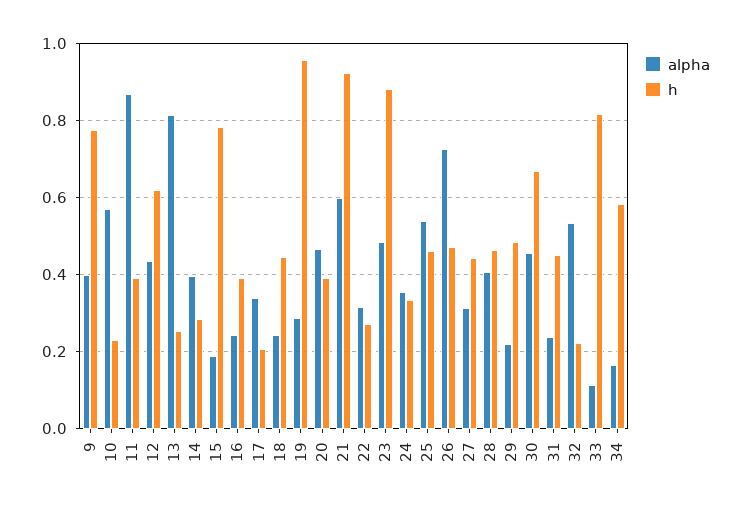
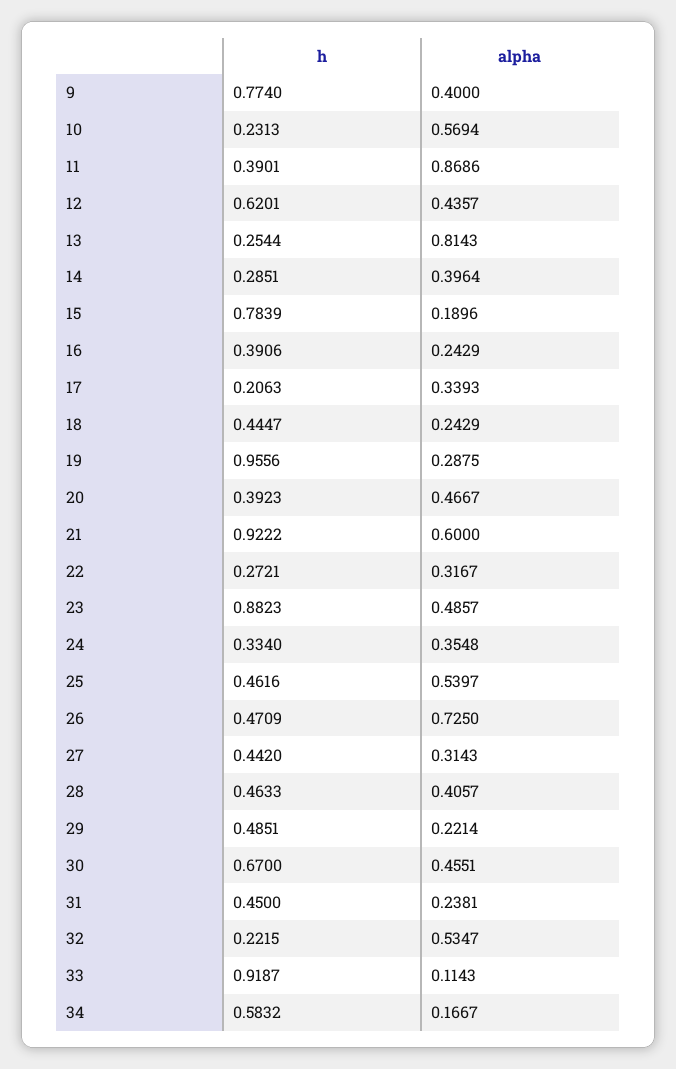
h, 33: 0.82 -> 0.9187

